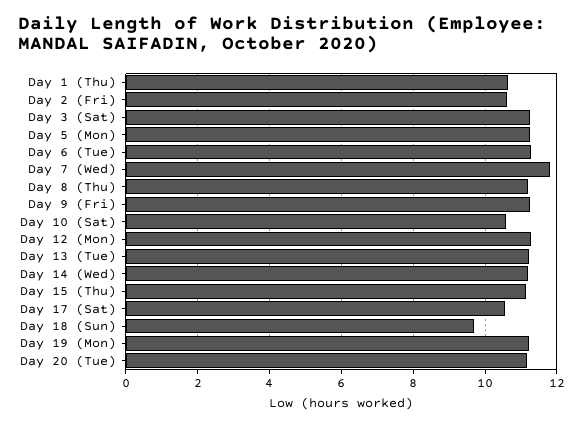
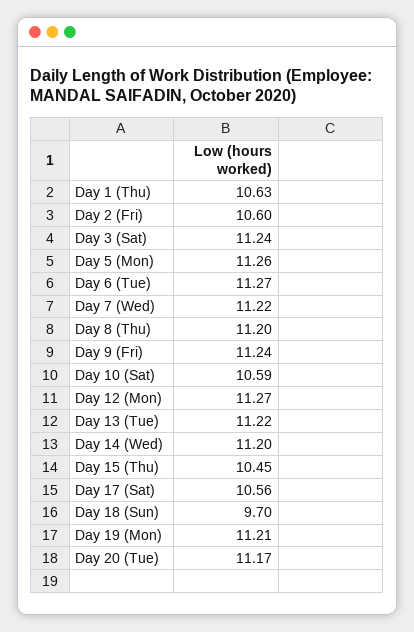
Day 7 (Wed): 11.8 -> 11.22
Day 15 (Thu): 11.2 -> 10.45

